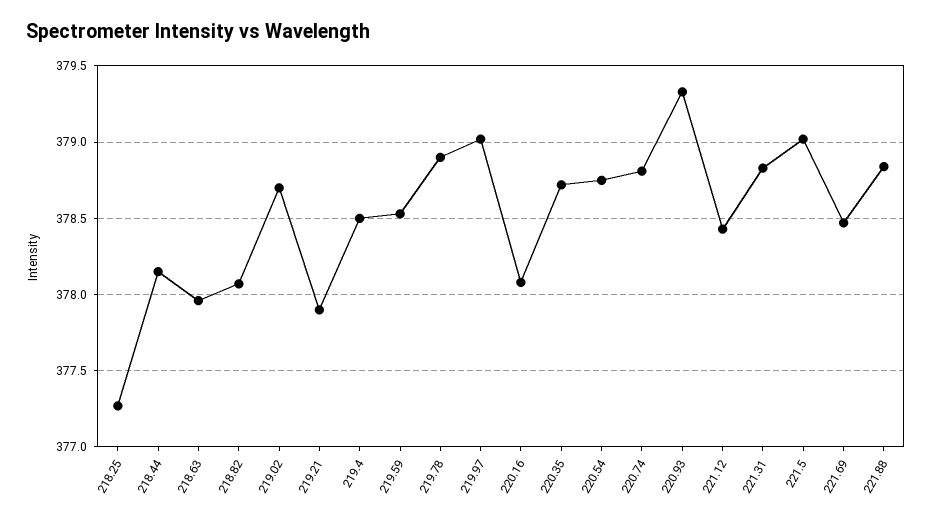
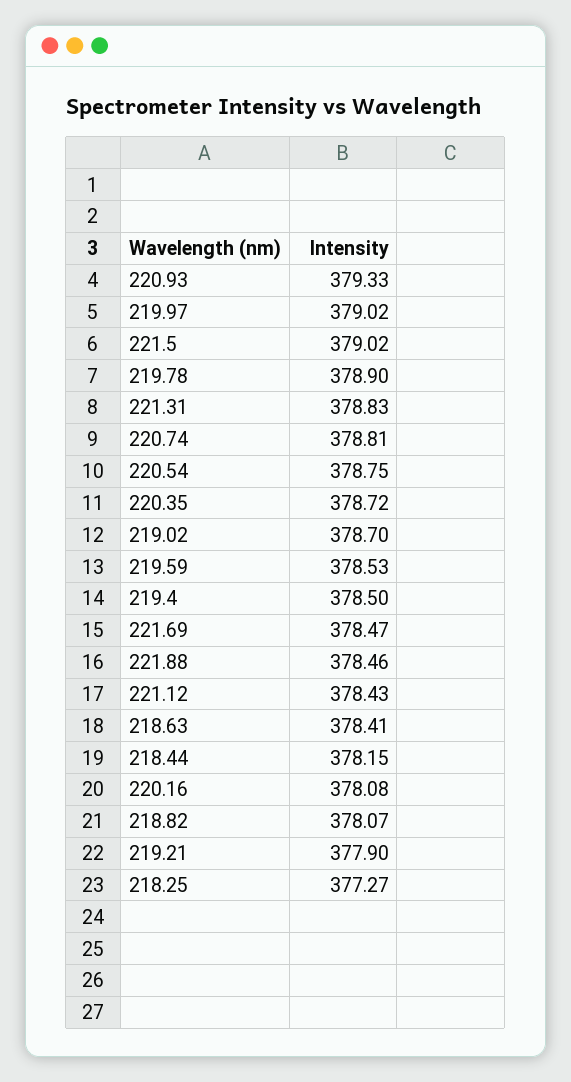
218.63: 377.95 -> 378.41
221.88: 378.85 -> 378.46

